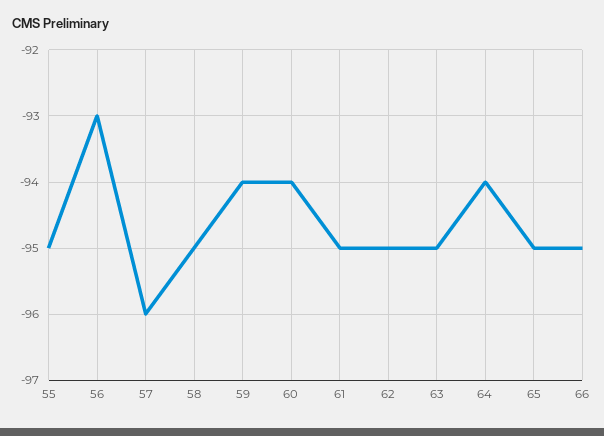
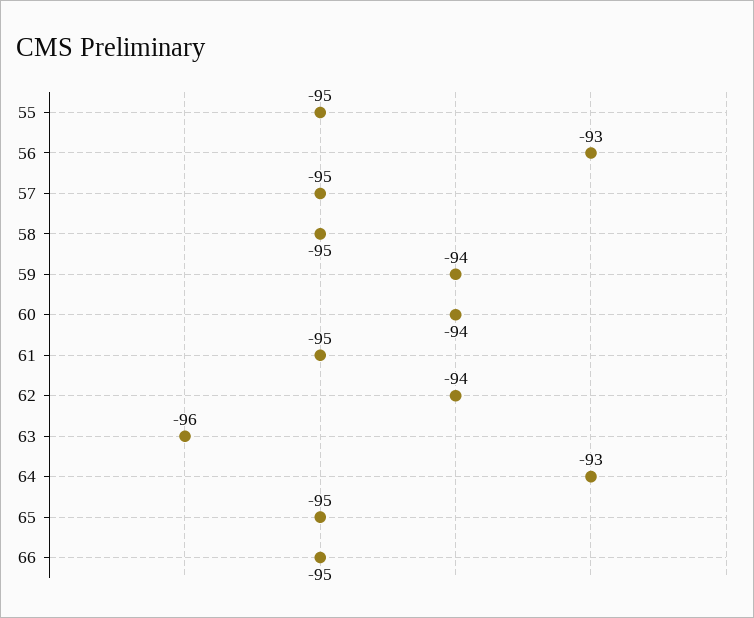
57: -96 -> -95
62: -95 -> -94
63: -95 -> -96
64: -94 -> -93

